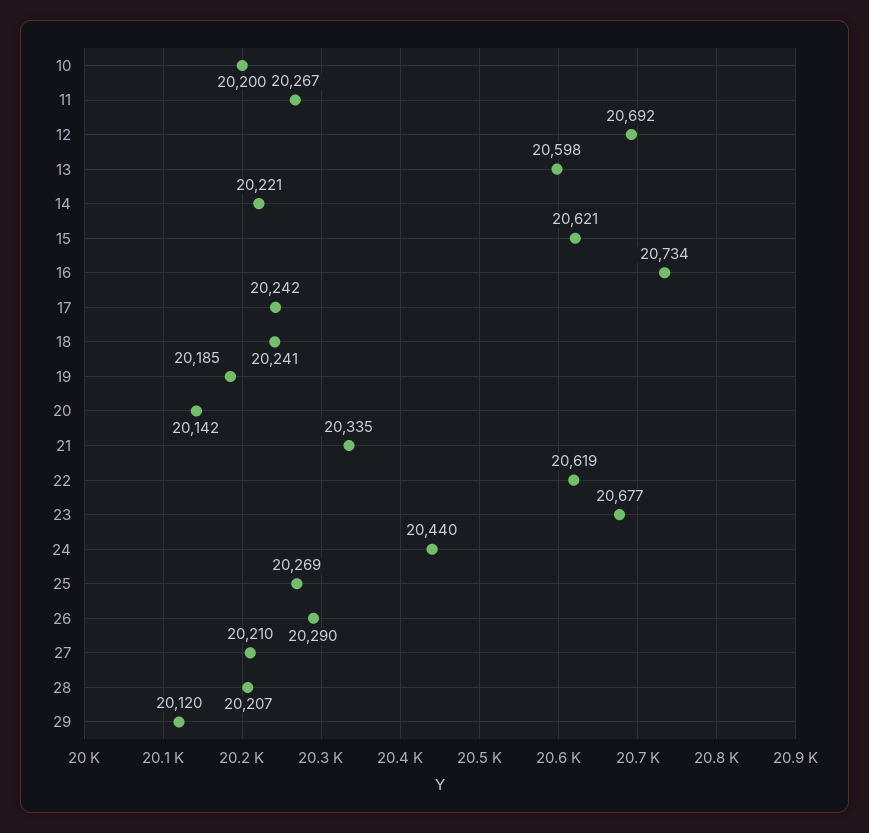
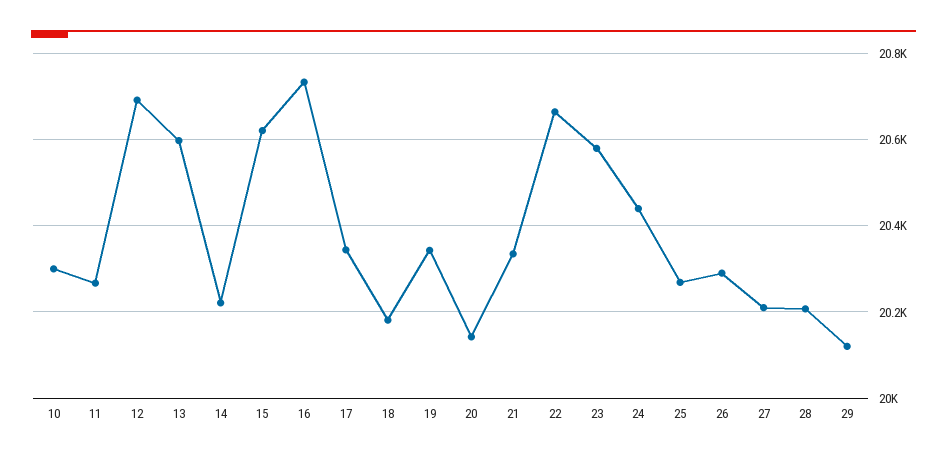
10: 20200 -> 20300
17: 20242 -> 20340
18: 20241 -> 20180
19: 20185 -> 20340
22: 20619 -> 20660
23: 20677 -> 20580

